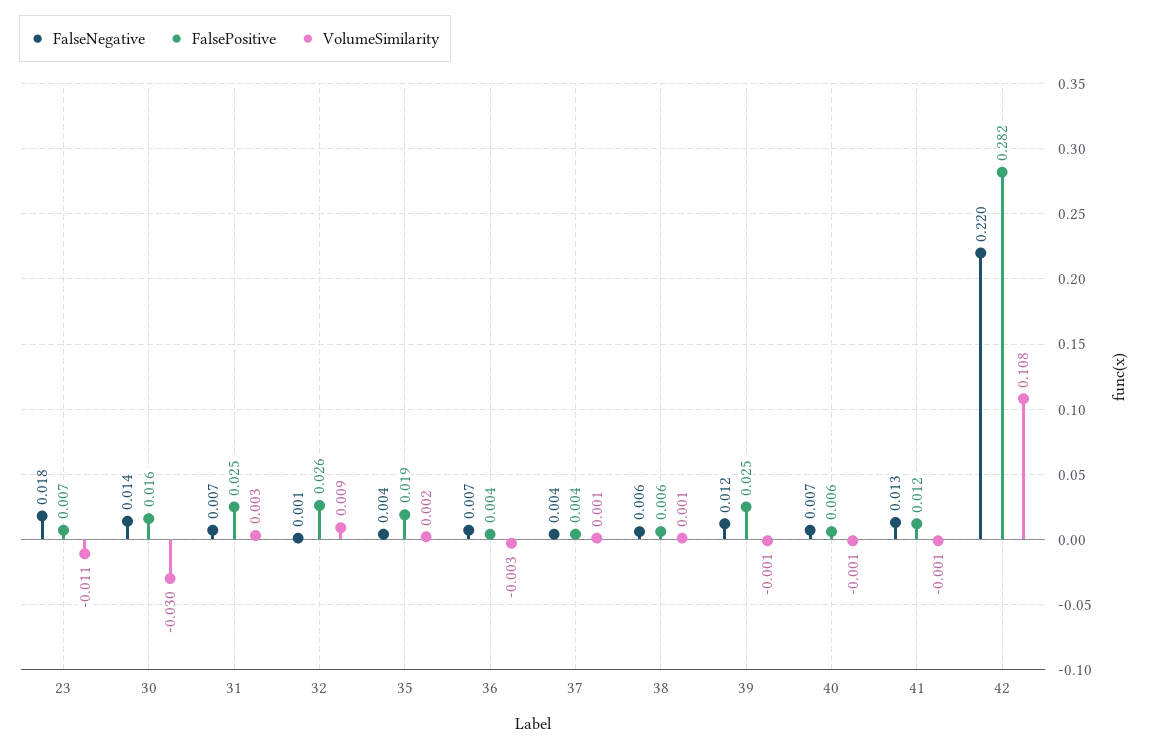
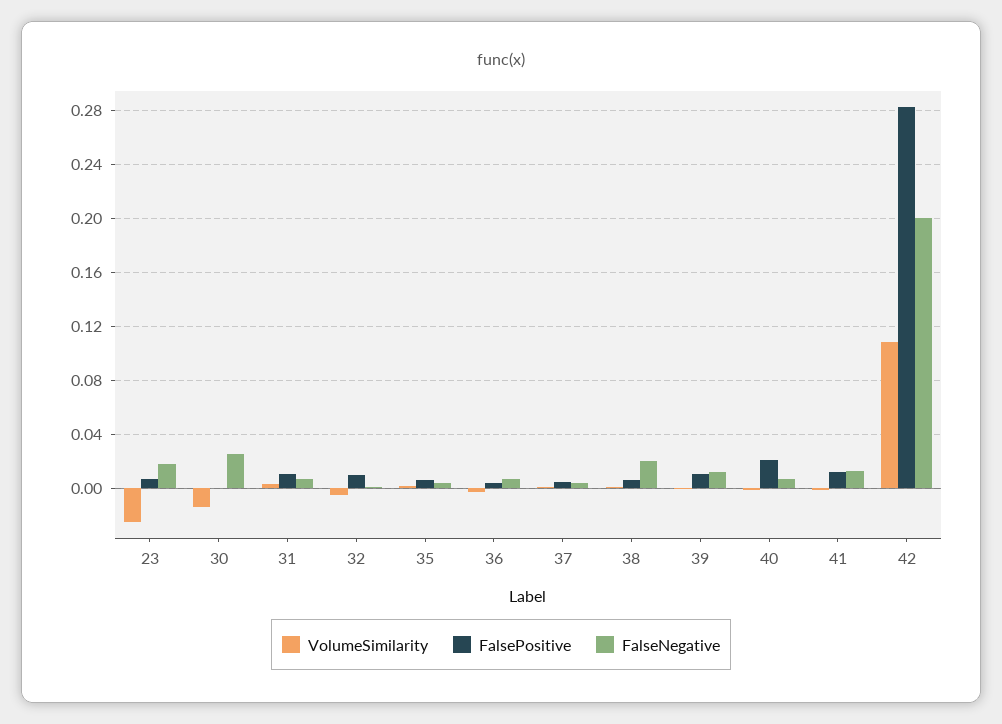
VolumeSimilarity, 23: -0.011 -> -0.025
FalseNegative, 30: 0.014 -> 0.025
FalsePositive, 30: 0.016 -> 0
VolumeSimilarity, 30: -0.03 -> -0.015
FalsePositive, 31: 0.025 -> 0.01
FalsePositive, 32: 0.026 -> 0.01
VolumeSimilarity, 32: 0.009 -> -0.005
FalsePositive, 35: 0.019 -> 0.005
FalseNegative, 38: 0.006 -> 0.02
FalsePositive, 39: 0.025 -> 0.01
FalsePositive, 40: 0.006 -> 0.02
FalseNegative, 42: 0.22 -> 0.2

